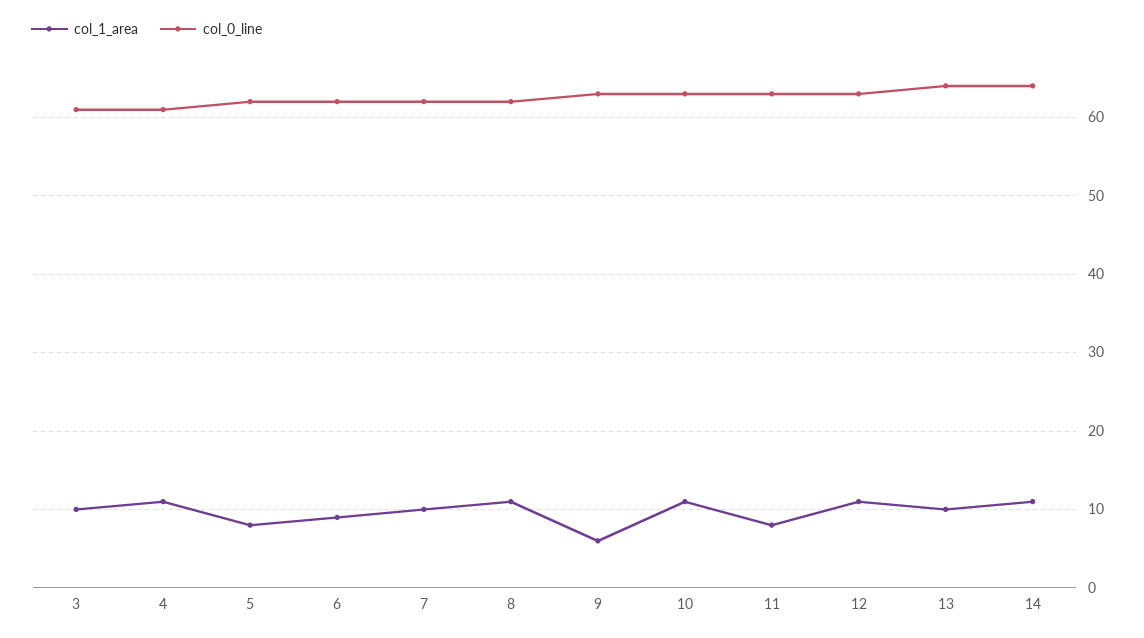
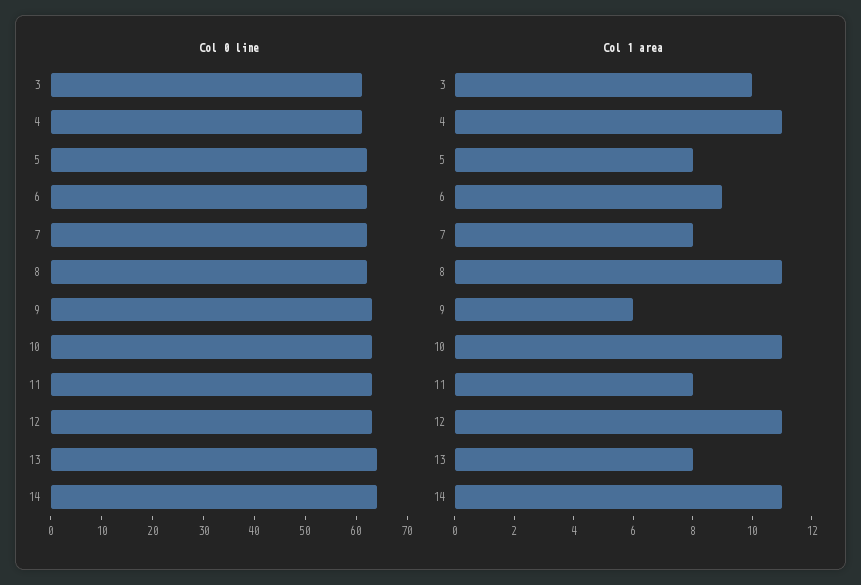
col_1_area, 7: 10 -> 8
col_1_area, 13: 10 -> 8

